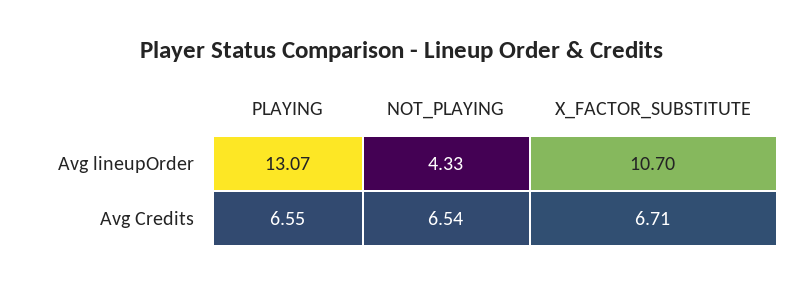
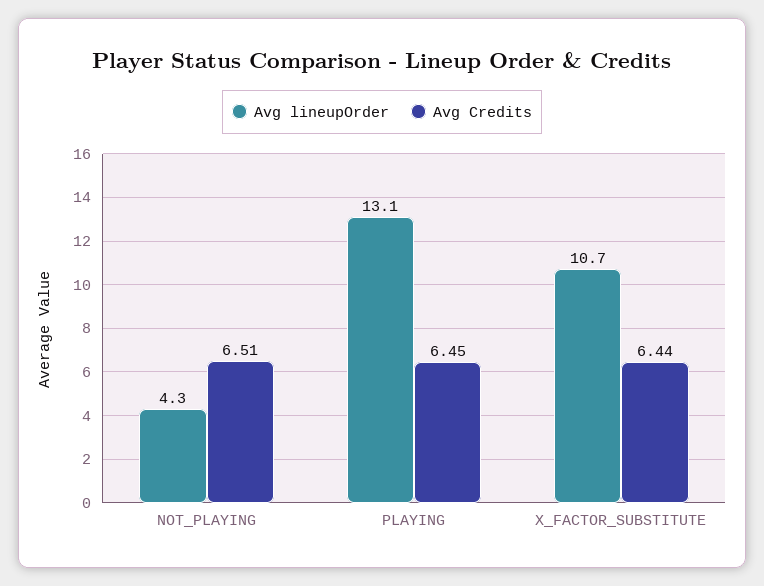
Avg Credits, PLAYING: 6.55 -> 6.45
Avg Credits, NOT_PLAYING: 6.54 -> 6.51
Avg Credits, X_FACTOR_SUBSTITUTE: 6.71 -> 6.44

